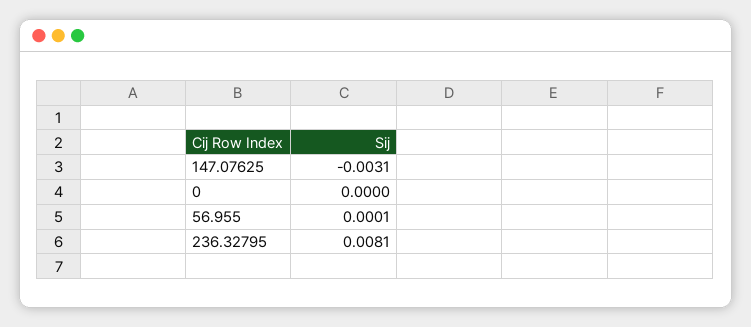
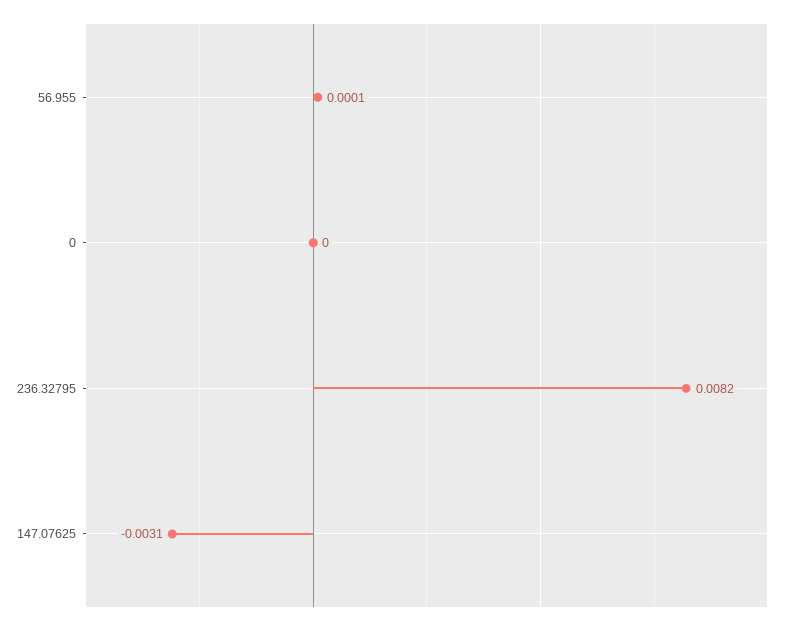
236.32795: 0.0081 -> 0.0082

